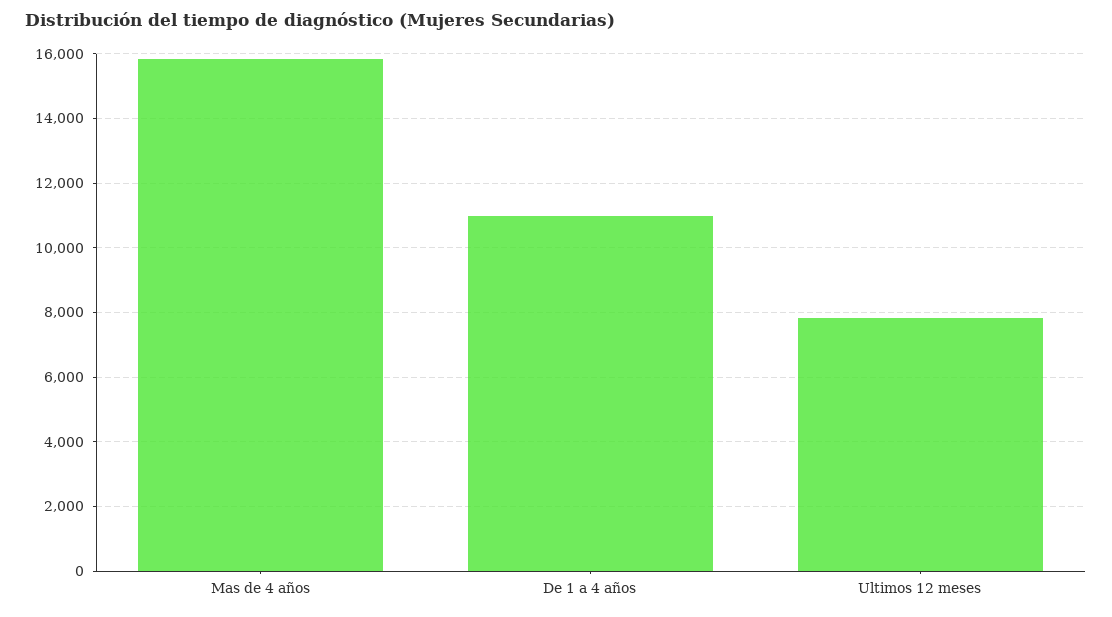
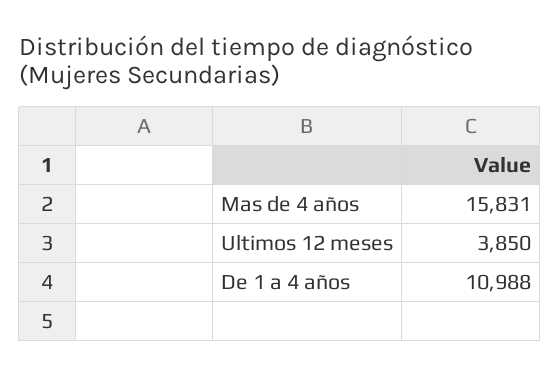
Ultimos 12 meses: 7800 -> 3850

